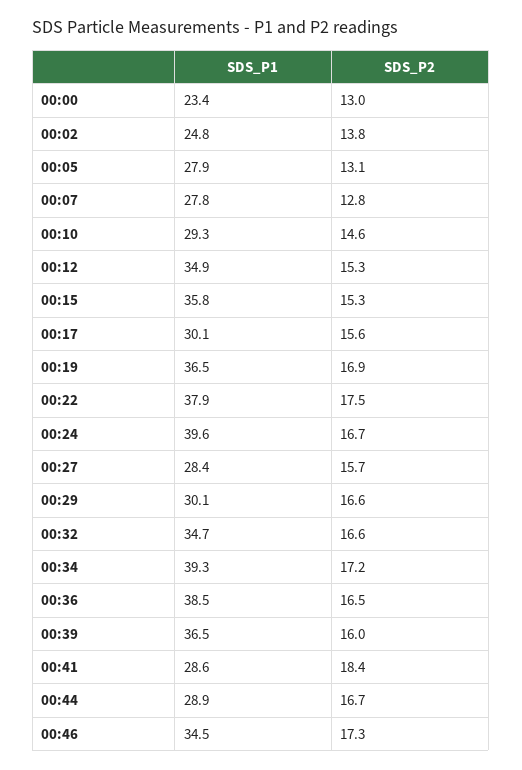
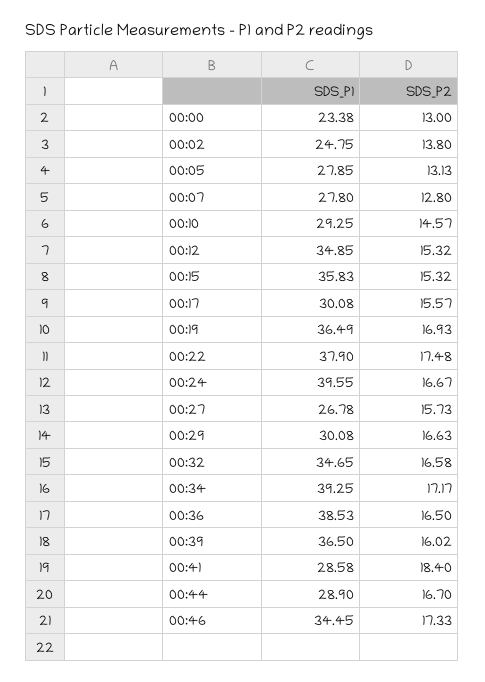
SDS_P1, 00:27: 28.4 -> 26.78

